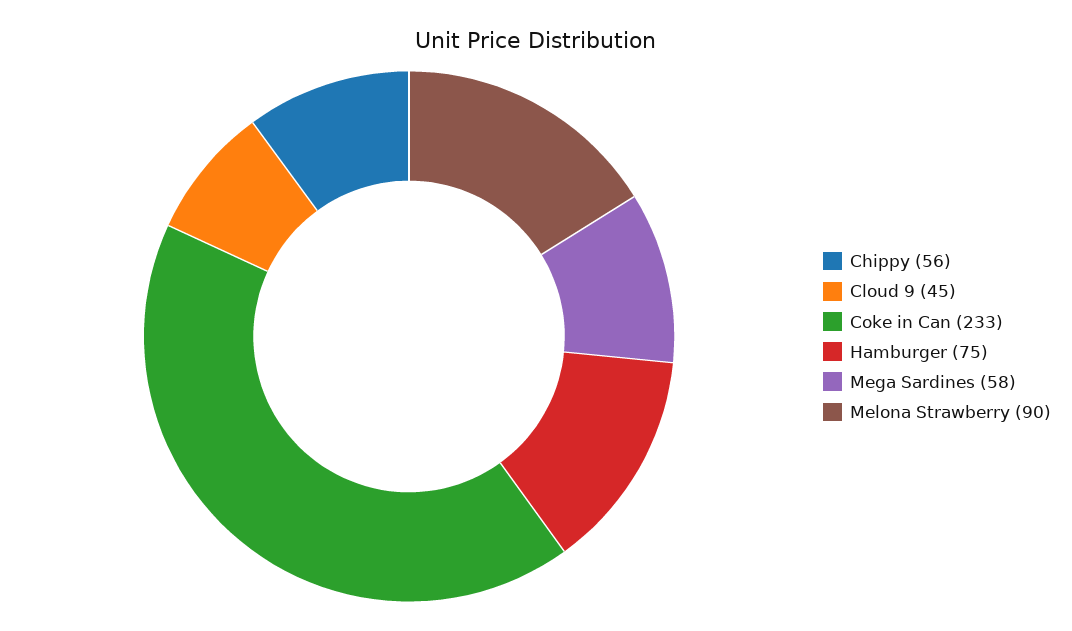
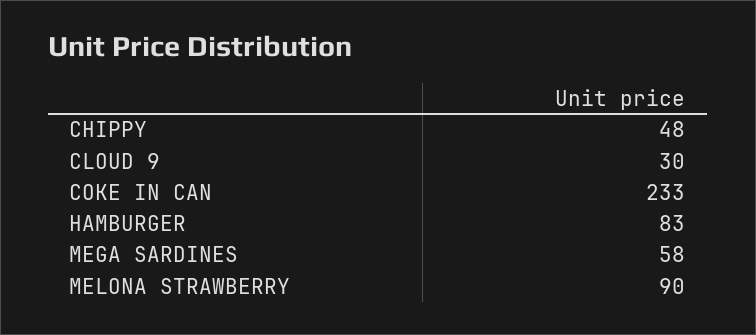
Chippy: 56 -> 48
Cloud 9: 45 -> 30
Hamburger: 75 -> 83

